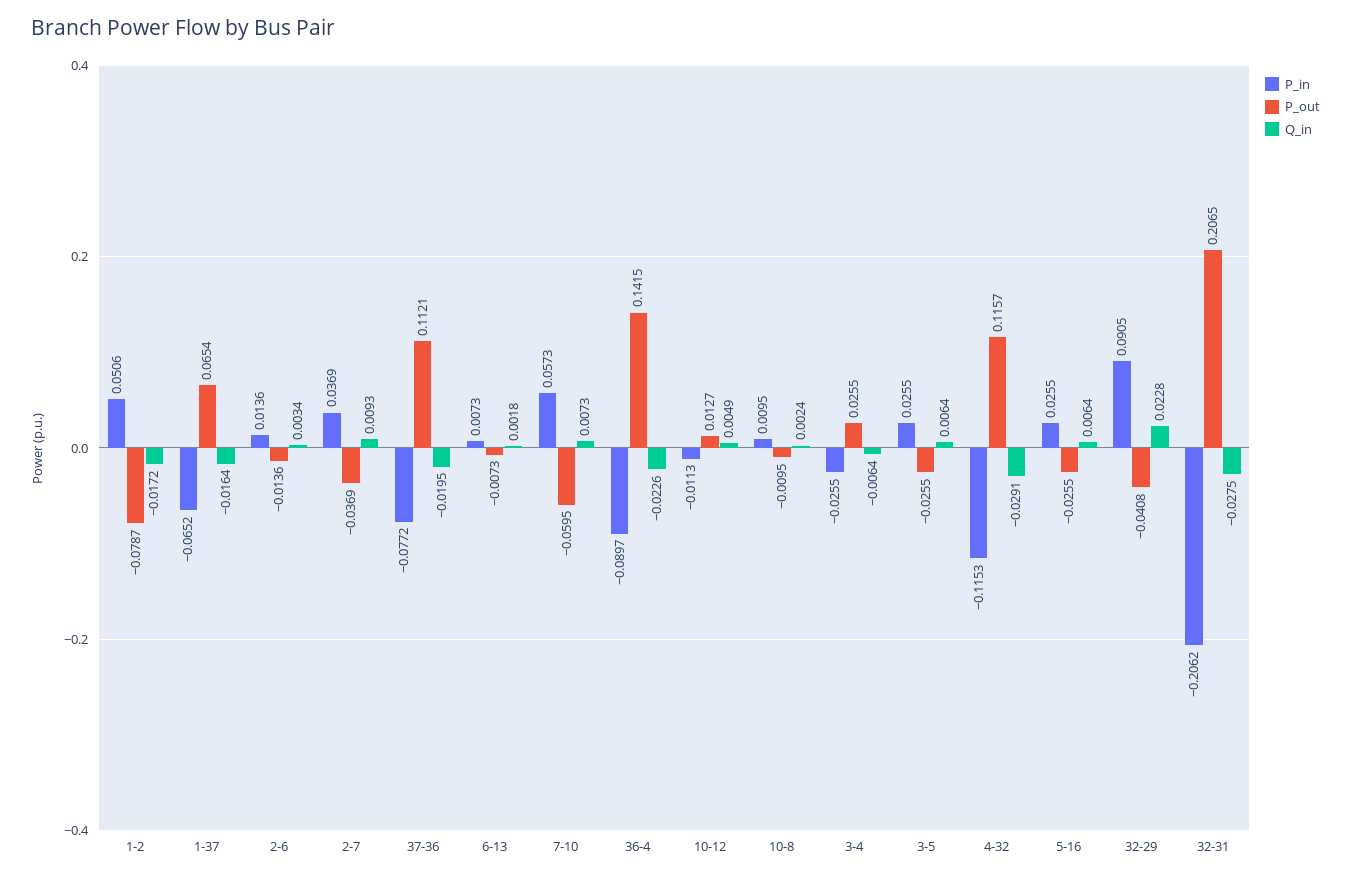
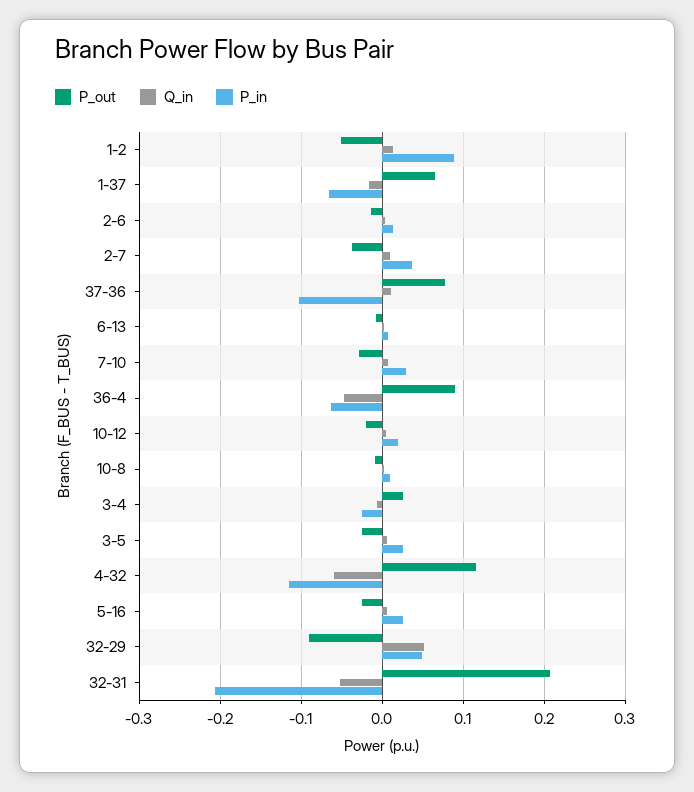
P_in, 1-2: 0.0506 -> 0.09
P_out, 1-2: -0.0787 -> -0.05
Q_in, 1-2: -0.0172 -> 0.01
P_in, 37-36: -0.0772 -> -0.1
P_out, 37-36: 0.1121 -> 0.08
Q_in, 37-36: -0.0195 -> 0.01
P_in, 7-10: 0.0573 -> 0.03
P_out, 7-10: -0.0595 -> -0.03
P_in, 36-4: -0.0897 -> -0.06
P_out, 36-4: 0.1415 -> 0.09
Q_in, 36-4: -0.0226 -> -0.05
P_in, 10-12: -0.0113 -> 0.02
P_out, 10-12: 0.0127 -> -0.02
Q_in, 4-32: -0.0291 -> -0.06
P_in, 32-29: 0.0905 -> 0.05
P_out, 32-29: -0.0408 -> -0.09
Q_in, 32-29: 0.0228 -> 0.05
Q_in, 32-31: -0.0275 -> -0.05

